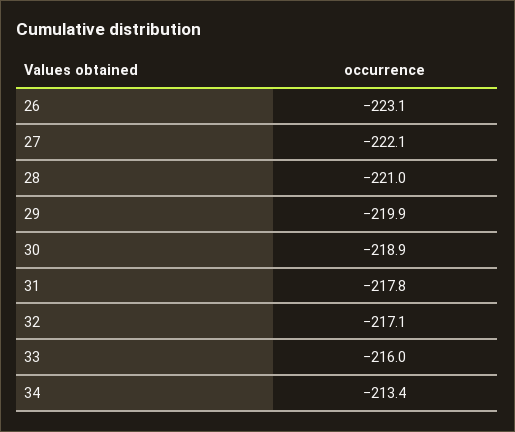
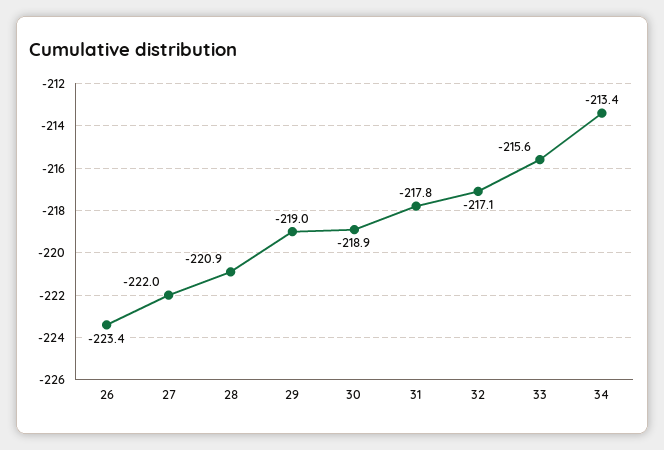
26: -223.1 -> -223.4
27: -222.1 -> -222
28: -221 -> -220.9
29: -219.9 -> -219
33: -216 -> -215.6

